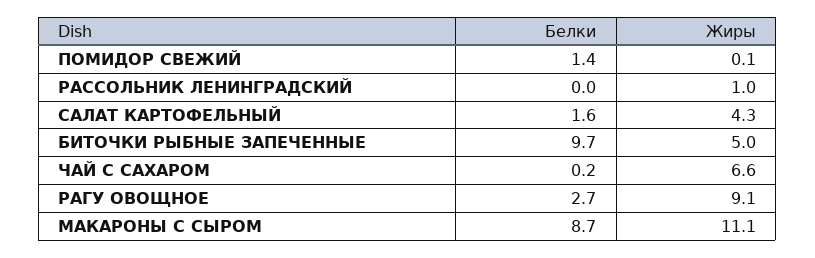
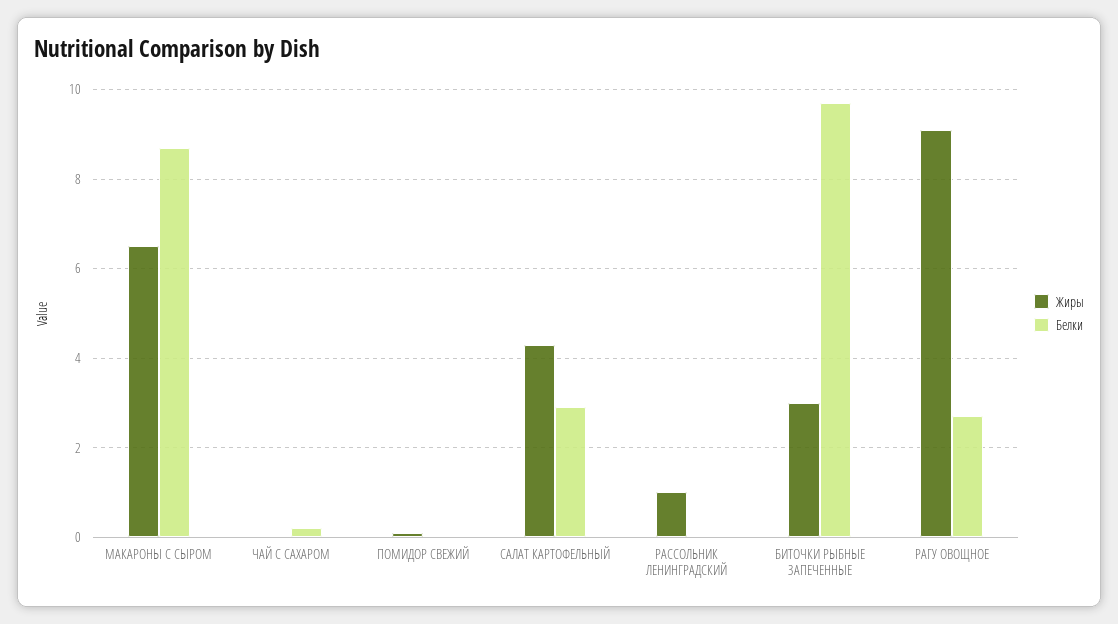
Белки, ПОМИДОР СВЕЖИЙ: 1.4 -> 0
Белки, САЛАТ КАРТОФЕЛЬНЫЙ: 1.6 -> 3
Жиры, БИТОЧКИ РЫБНЫЕ ЗАПЕЧЕННЫЕ: 5 -> 3
Жиры, ЧАЙ С САХАРОМ: 6.6 -> 0
Жиры, МАКАРОНЫ С СЫРОМ: 11.1 -> 6.5

